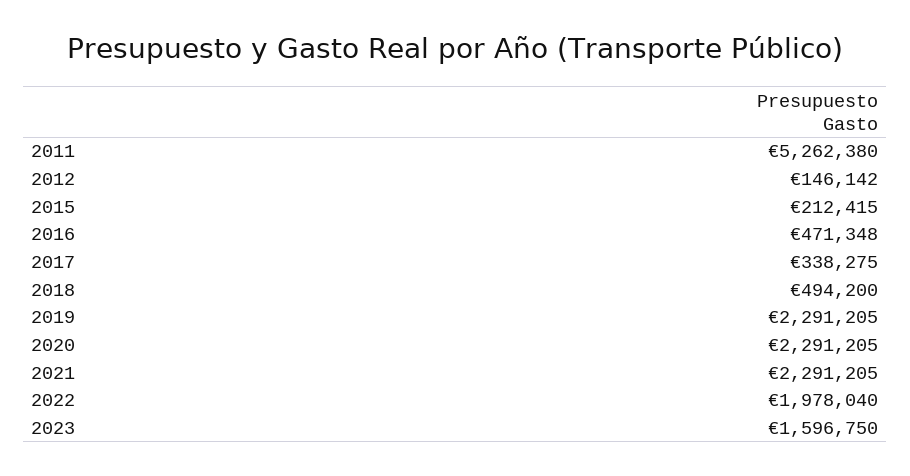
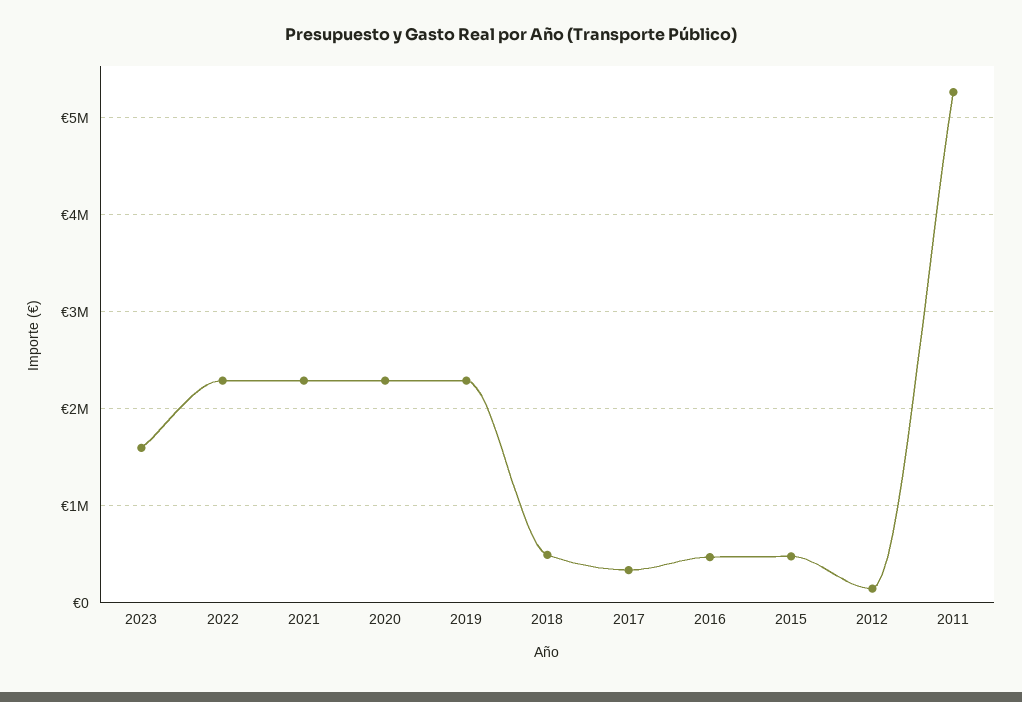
2015: 212415 -> 500000
2022: 1978040 -> 2300000

